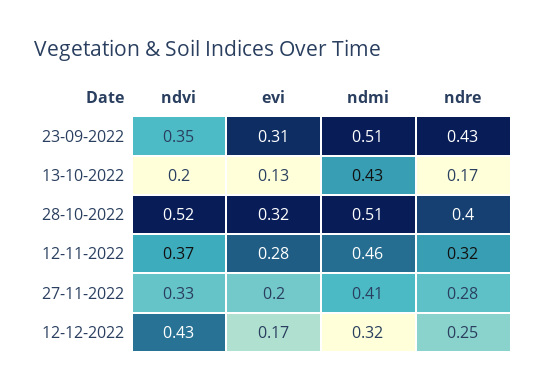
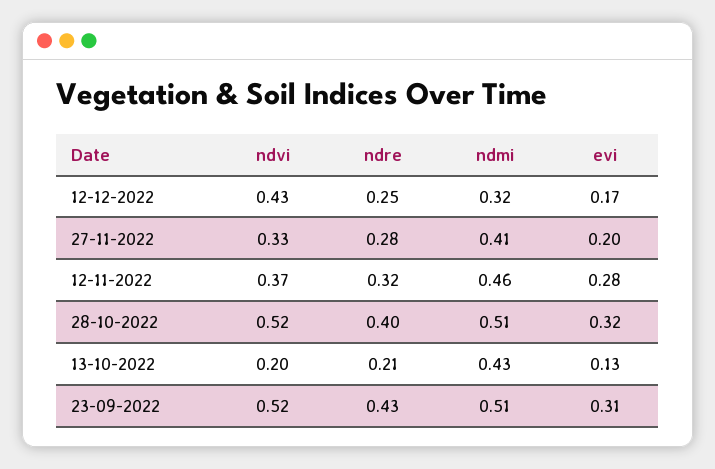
ndvi, 23-09-2022: 0.35 -> 0.52
ndre, 13-10-2022: 0.17 -> 0.21

